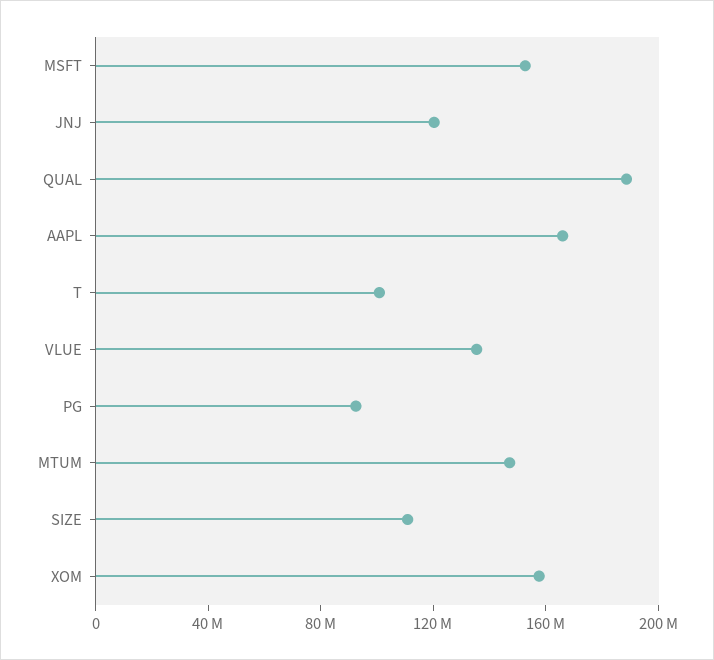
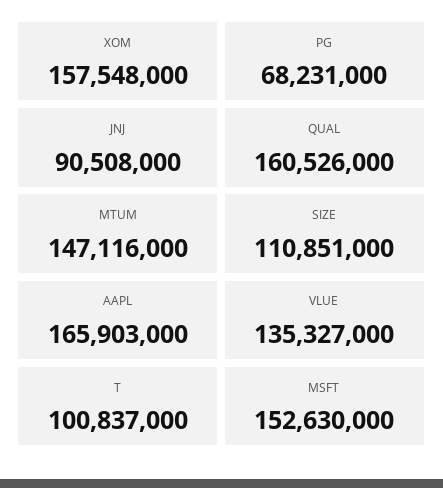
JNJ: 120000000 -> 90508000
QUAL: 190000000 -> 160526000
PG: 90000000 -> 68231000

